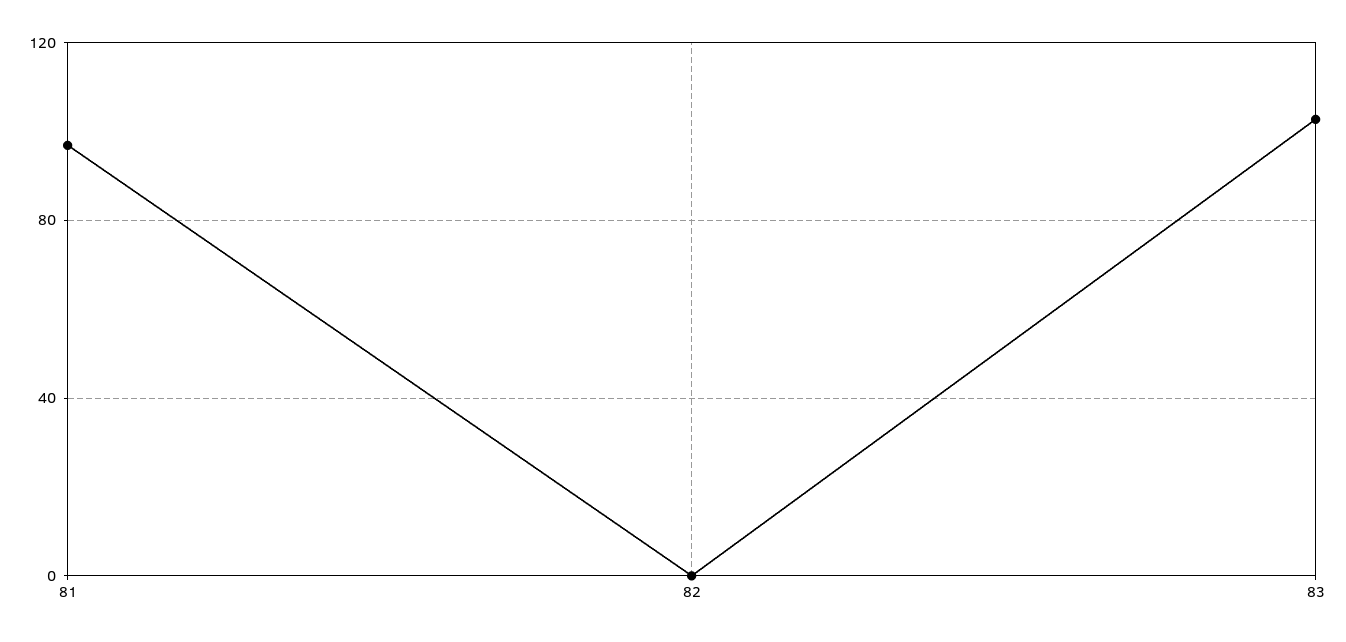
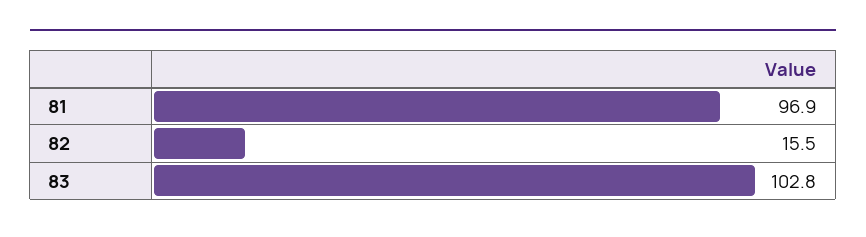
82: 0 -> 15.5

